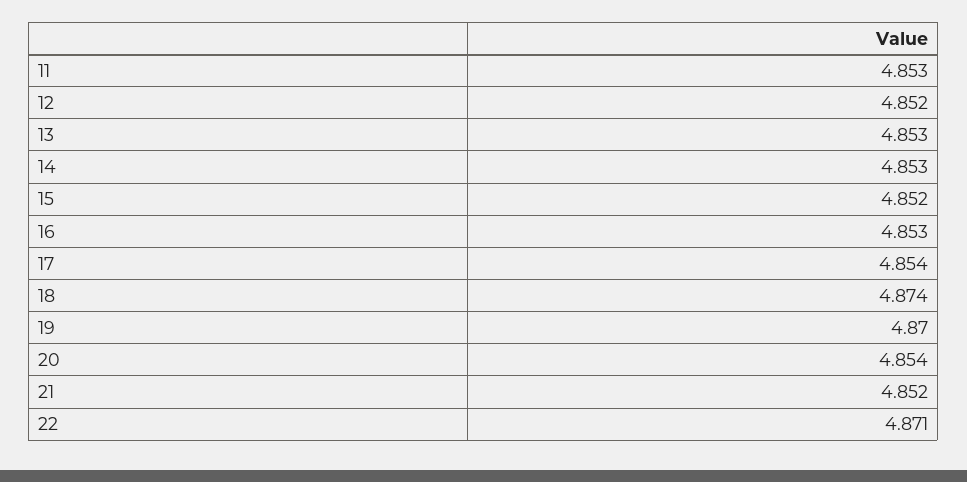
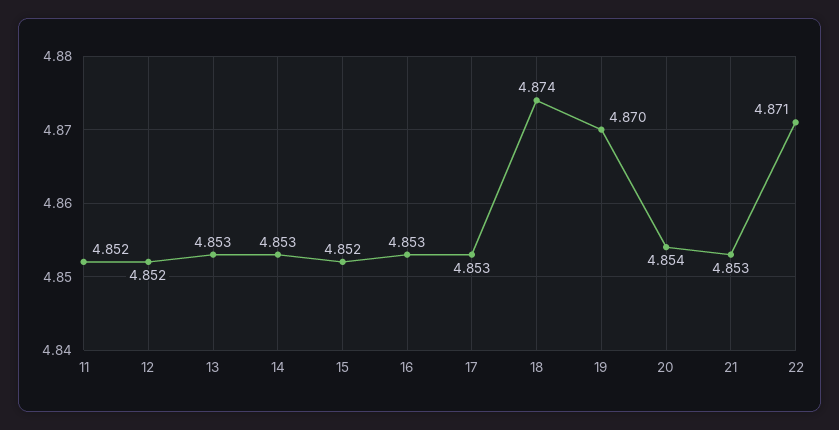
11: 4.853 -> 4.852
17: 4.854 -> 4.853
21: 4.852 -> 4.853

